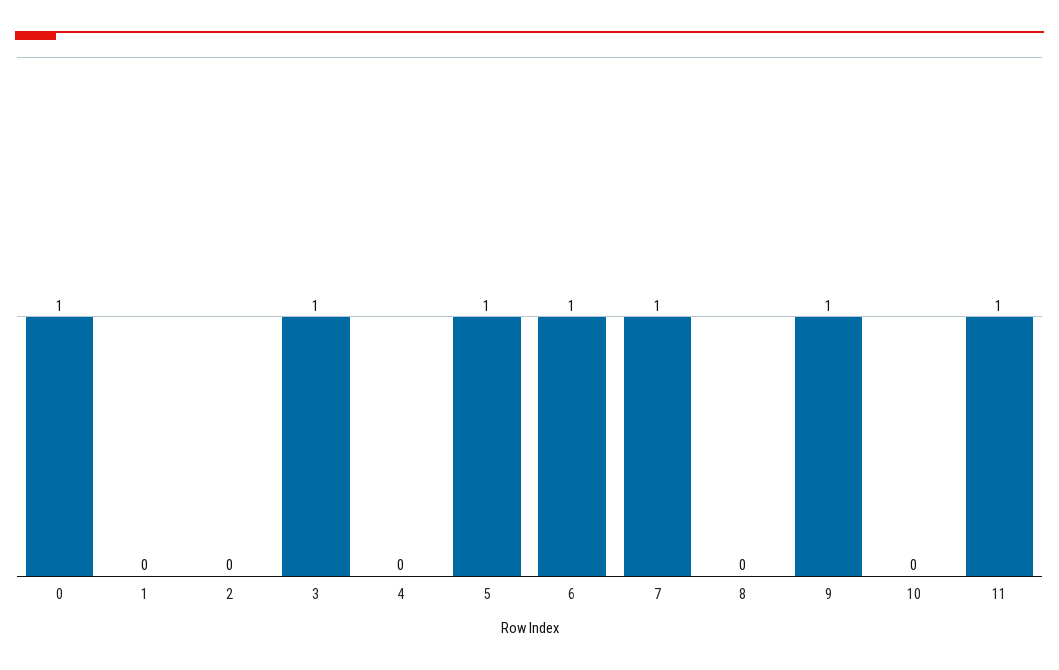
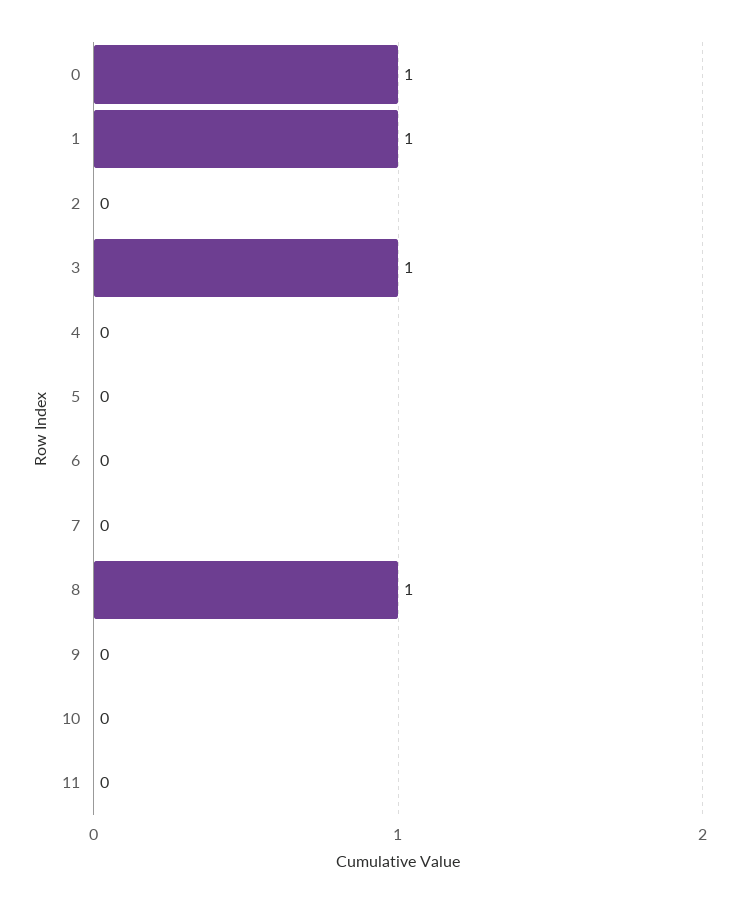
1: 0 -> 1
5: 1 -> 0
6: 1 -> 0
7: 1 -> 0
8: 0 -> 1
9: 1 -> 0
11: 1 -> 0

